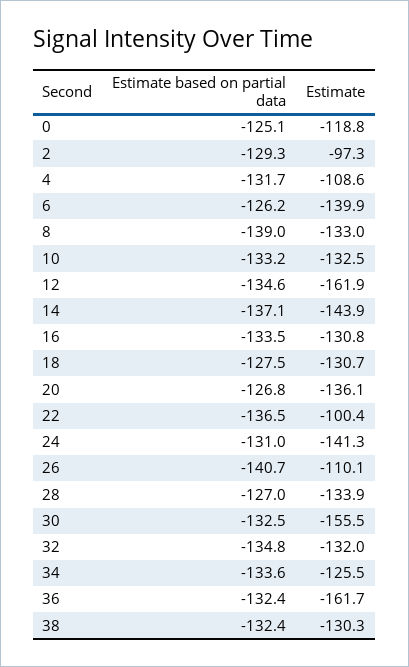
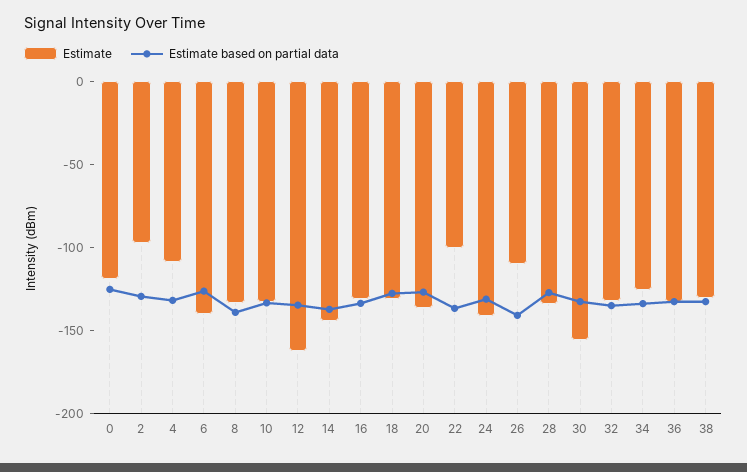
Estimate, 36: -161.7 -> -130

